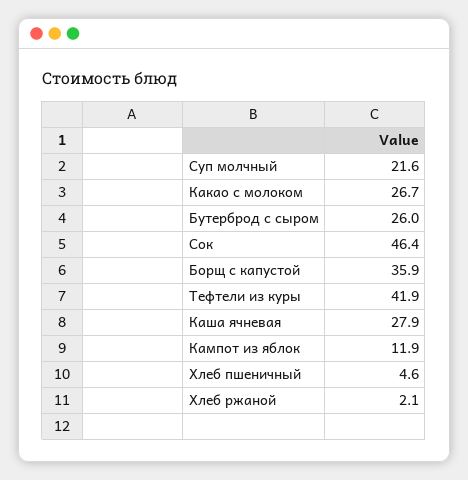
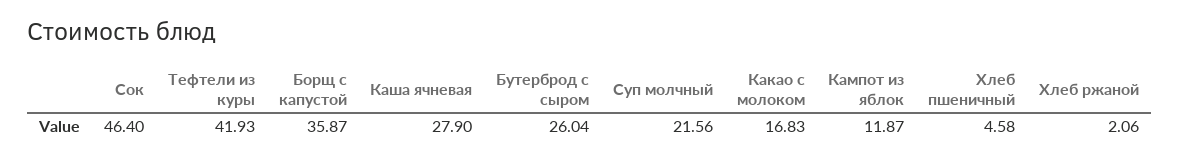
Какао с молоком: 26.7 -> 16.83

